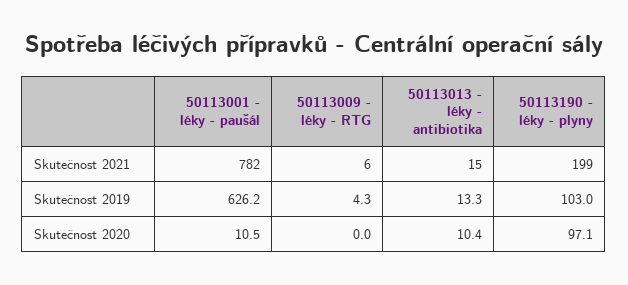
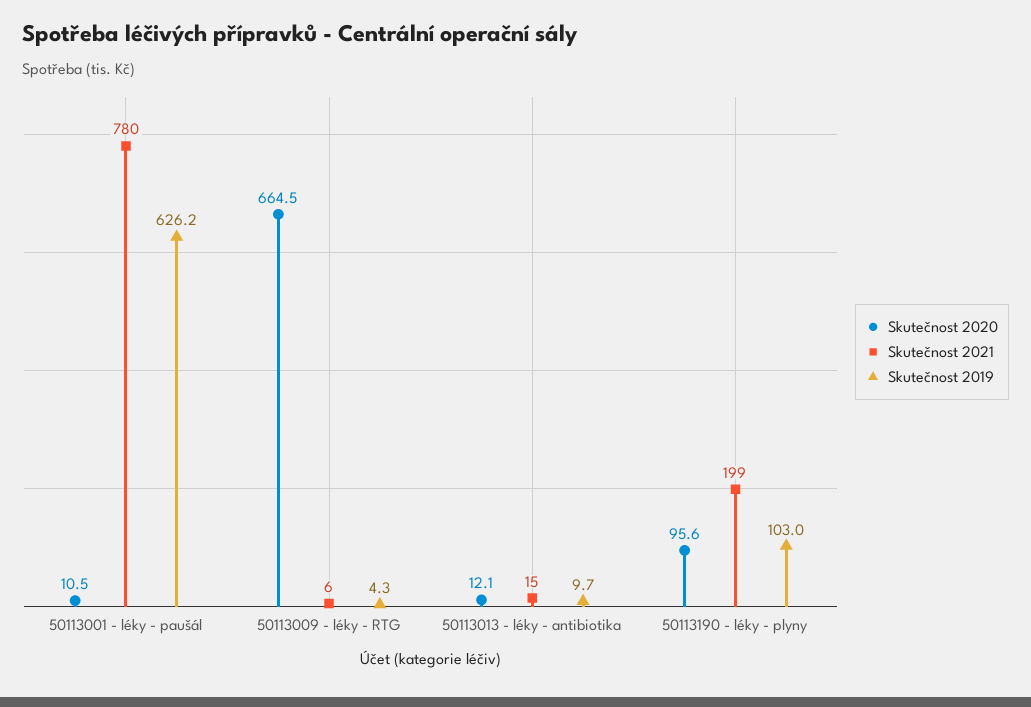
Skutečnost 2021, 50113001 - léky - paušál: 782 -> 780
Skutečnost 2019, 50113013 - léky - antibiotika: 13.3 -> 9.7
Skutečnost 2020, 50113009 - léky - RTG: 0 -> 664.5
Skutečnost 2020, 50113013 - léky - antibiotika: 10.4 -> 12.1
Skutečnost 2020, 50113190 - léky - plyny: 97.1 -> 95.6

